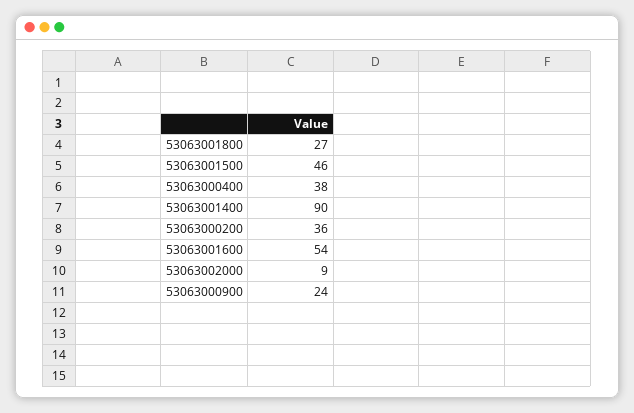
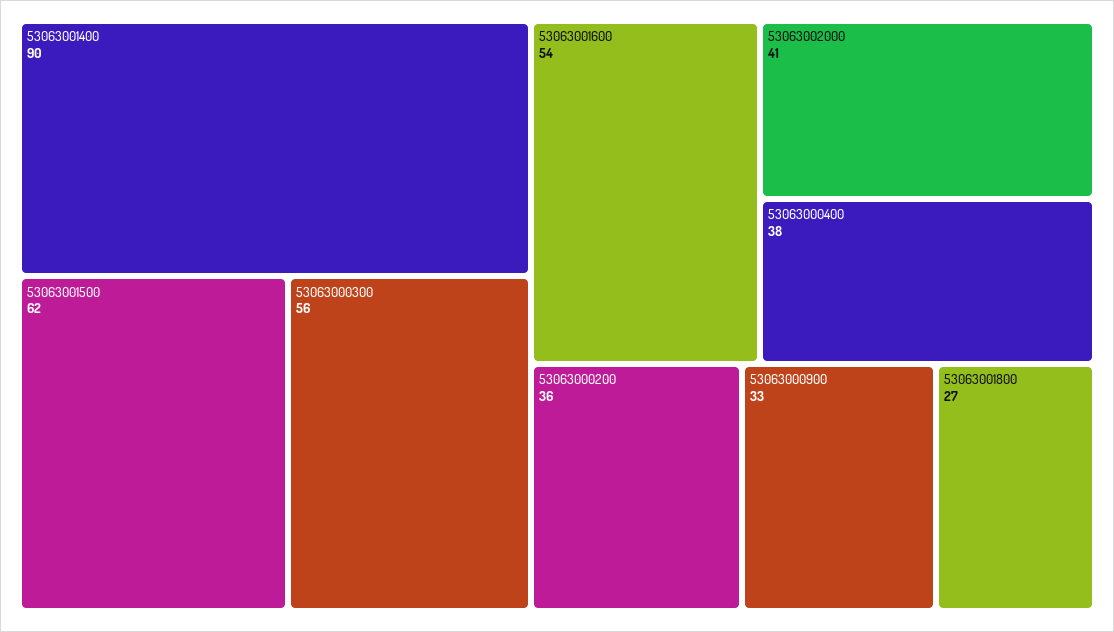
53063001500: 46 -> 62
53063002000: 9 -> 41
53063000900: 24 -> 33
53063000300: none -> 56

